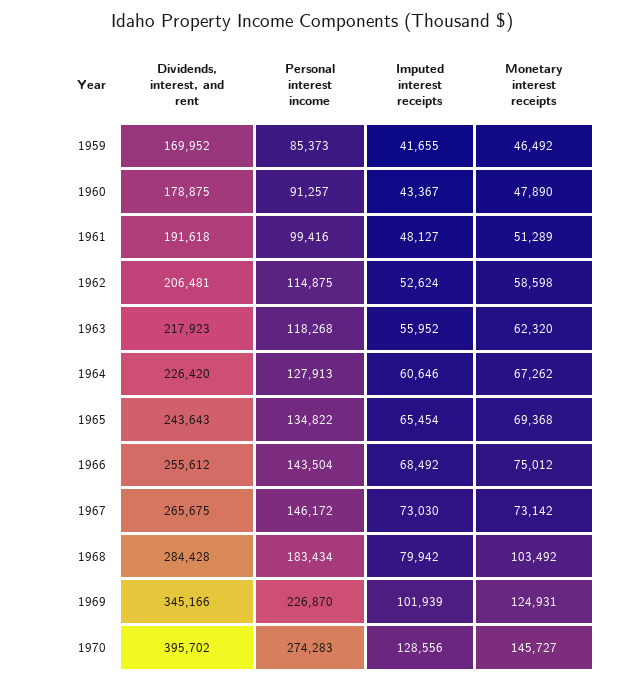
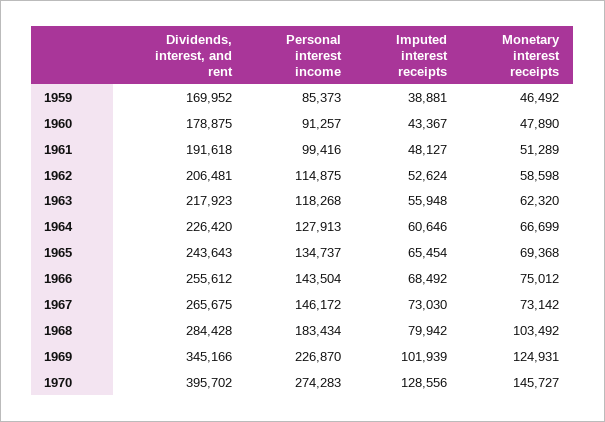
Imputed interest receipts, 1959: 41655 -> 38881
Imputed interest receipts, 1963: 55952 -> 55948
Monetary interest receipts, 1964: 67262 -> 66699
Personal interest income, 1965: 134822 -> 134737

